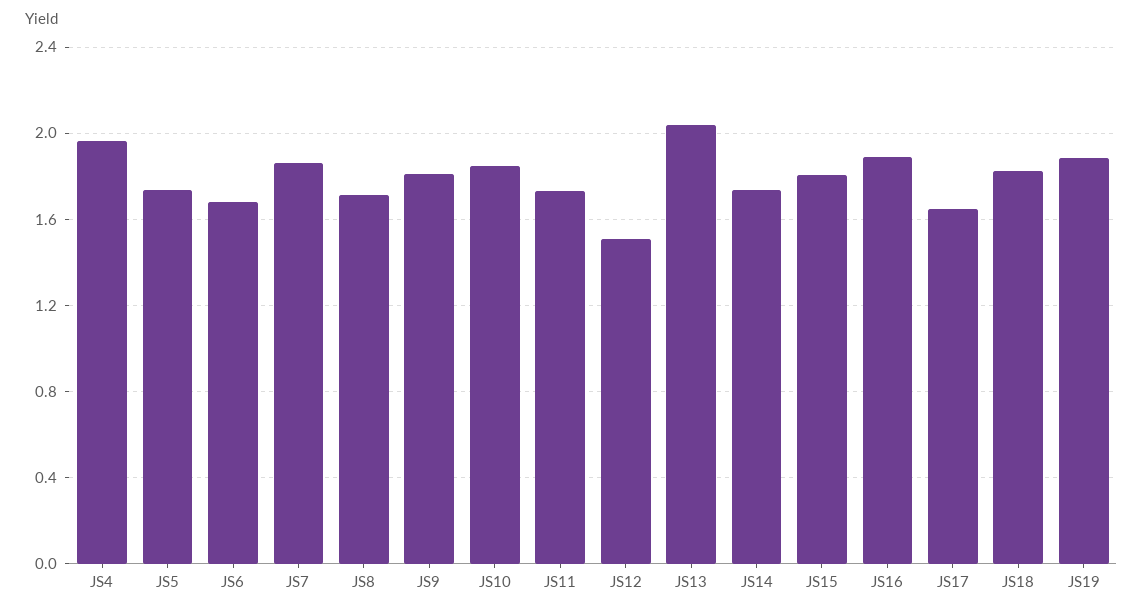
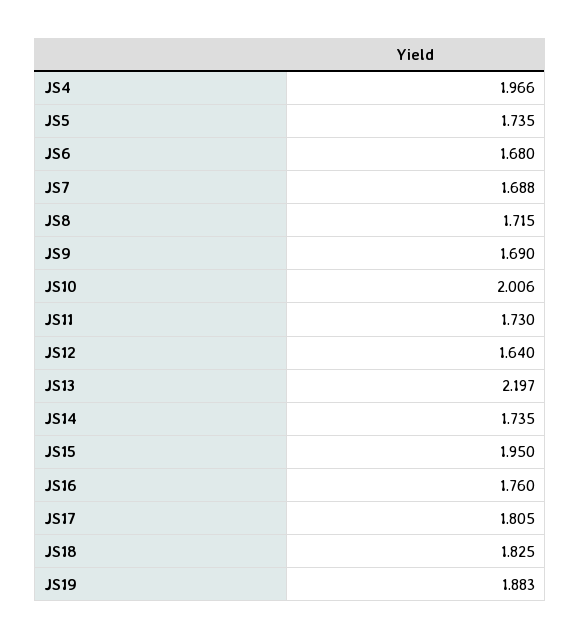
JS7: 1.85 -> 1.688
JS9: 1.8 -> 1.69
JS10: 1.85 -> 2.006
JS12: 1.5 -> 1.64
JS13: 2.05 -> 2.197
JS15: 1.8 -> 1.95
JS16: 1.9 -> 1.76
JS17: 1.65 -> 1.805

